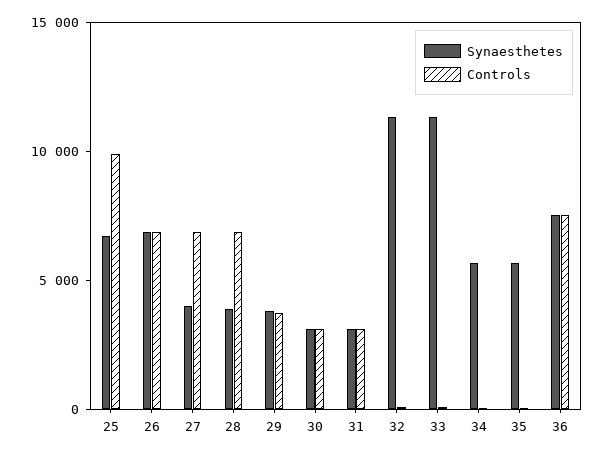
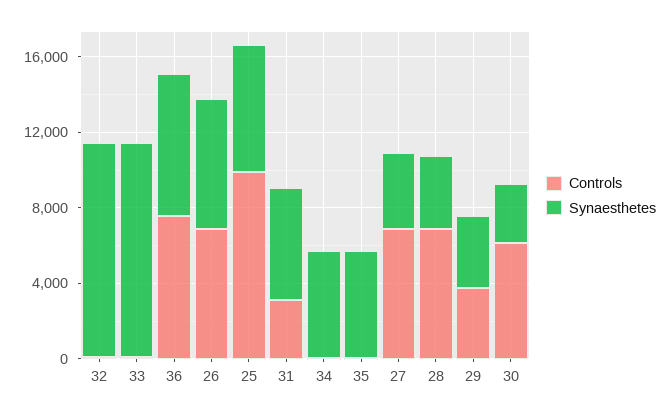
Controls, 30: 3000 -> 6000
Synaesthetes, 31: 3000 -> 6000

